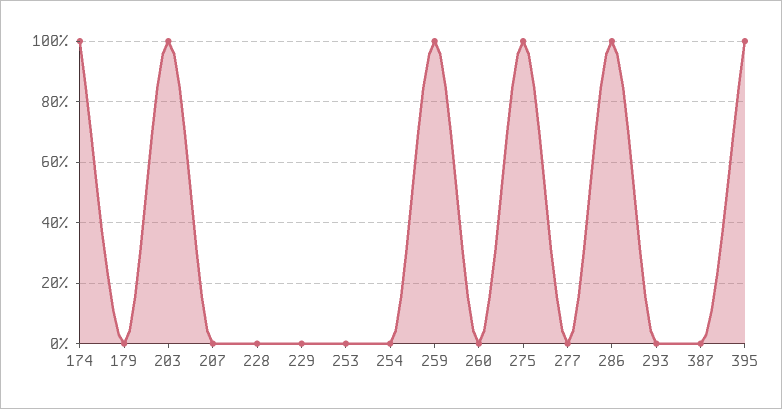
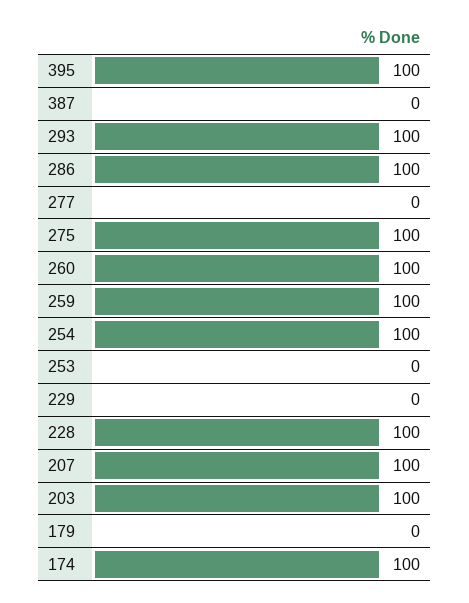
207: 0 -> 100
228: 0 -> 100
254: 0 -> 100
260: 0 -> 100
293: 0 -> 100

